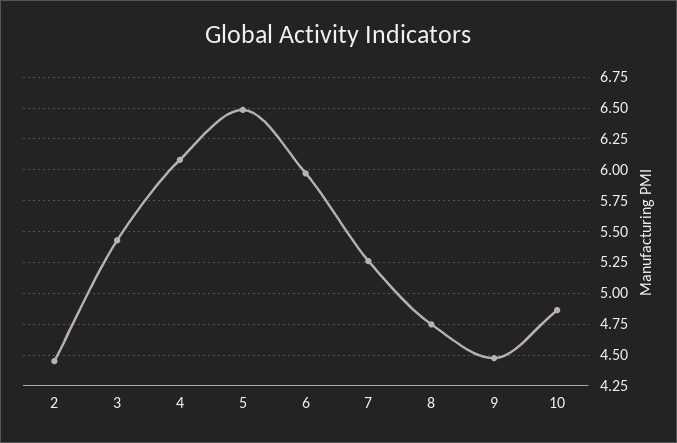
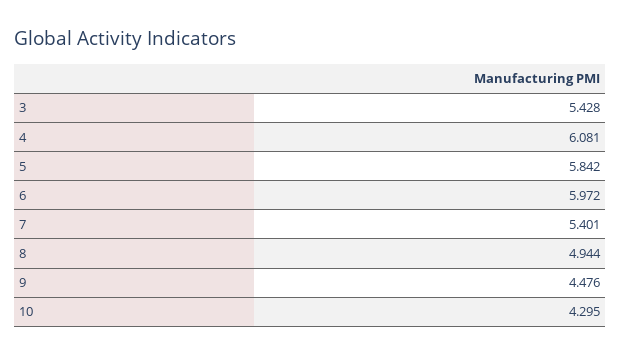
2: 4.45 -> none
5: 6.5 -> 5.842
7: 5.25 -> 5.401
8: 4.75 -> 4.944
10: 4.85 -> 4.295

